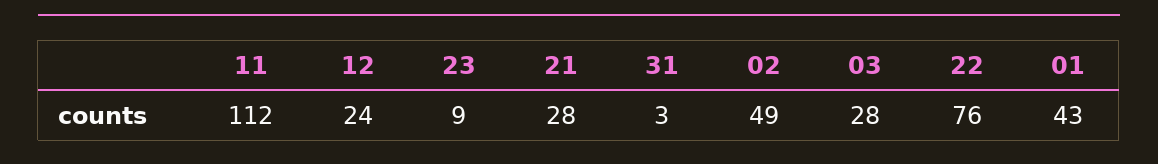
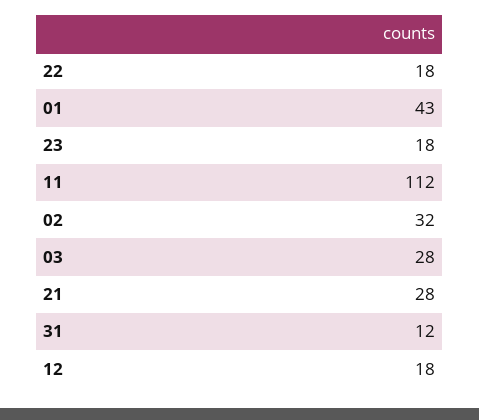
12: 24 -> 18
23: 9 -> 18
31: 3 -> 12
02: 49 -> 32
22: 76 -> 18

